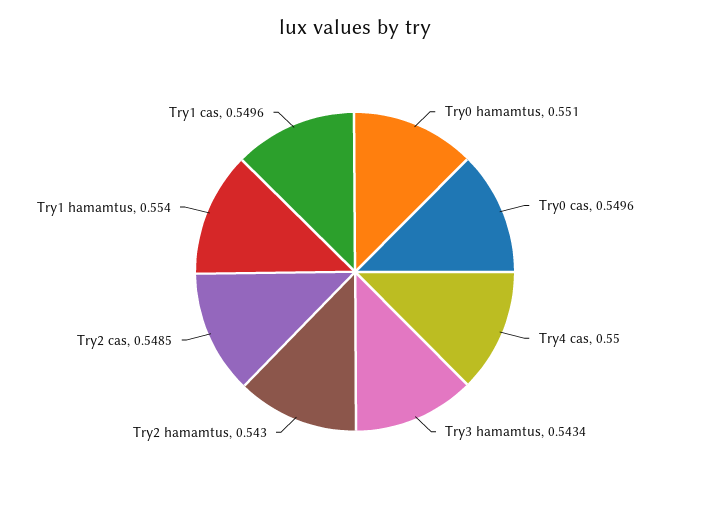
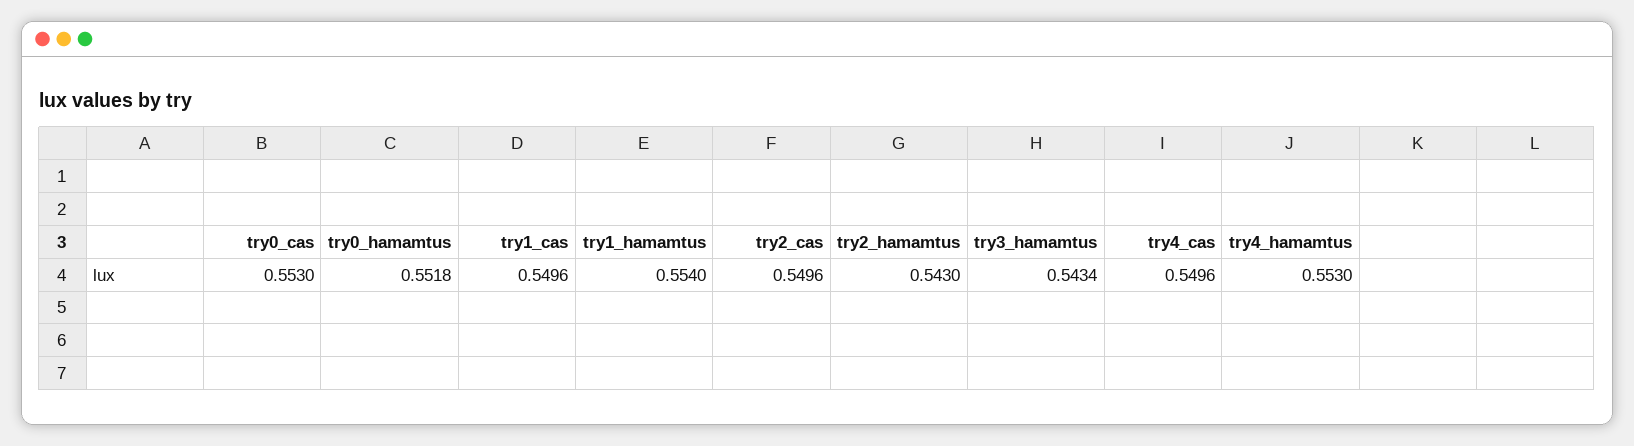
Try0 hamamtus: 0.551 -> 0.5518
Try0 cas: 0.5496 -> 0.553
Try4 cas: 0.55 -> 0.5496
Try2 cas: 0.5485 -> 0.5496
try4_hamamtus: none -> 0.553

